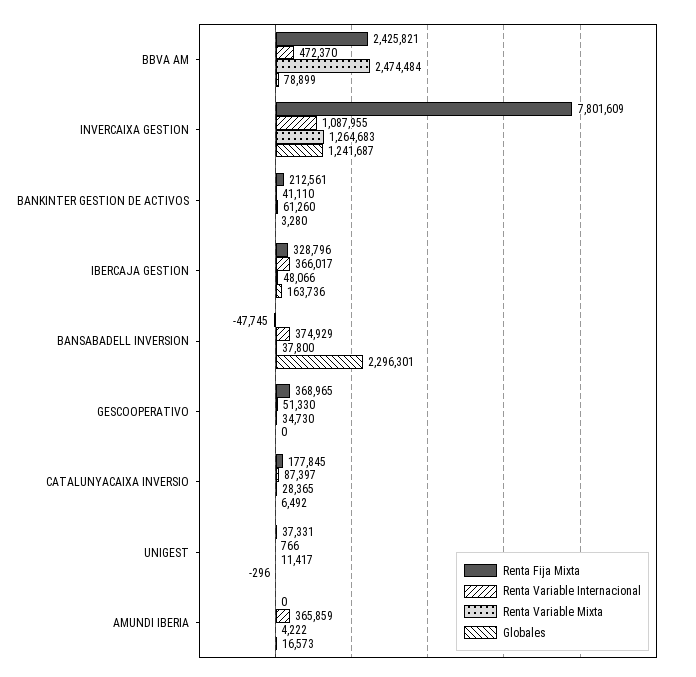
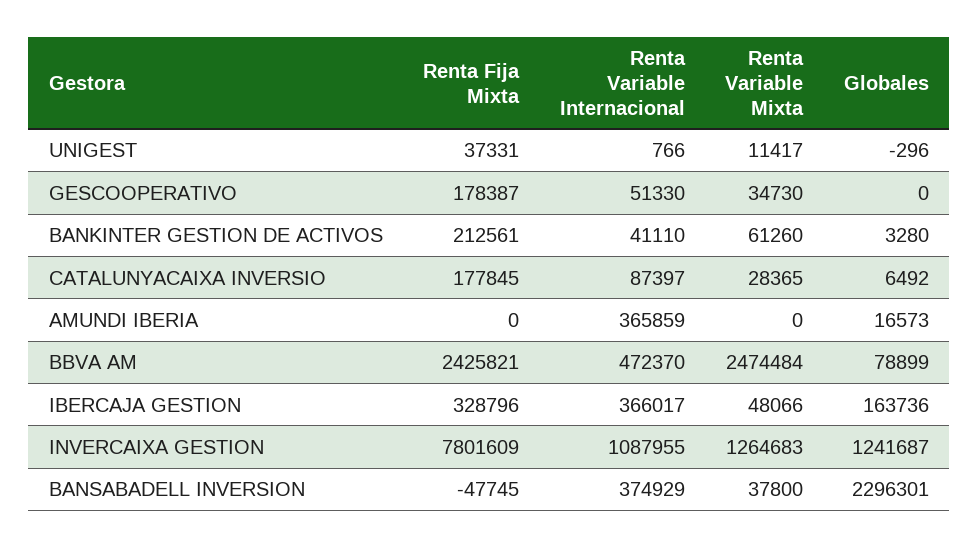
Renta Fija Mixta, GESCOOPERATIVO: 368965 -> 178387
Renta Variable Mixta, AMUNDI IBERIA: 4222 -> 0

